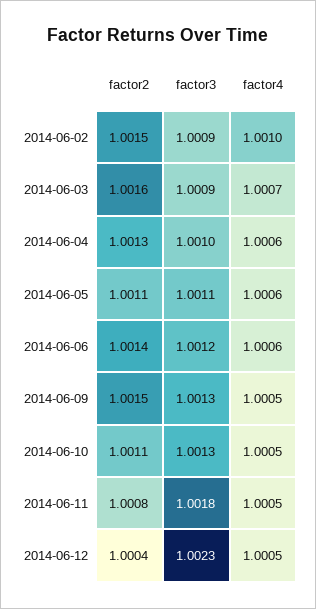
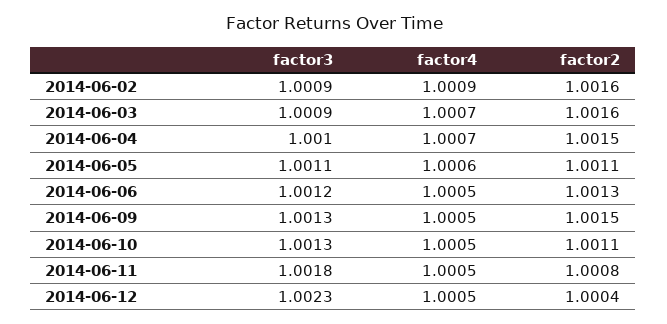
factor2, 2014-06-02: 1.0015 -> 1.0016
factor4, 2014-06-02: 1.001 -> 1.0009
factor2, 2014-06-04: 1.0013 -> 1.0015
factor4, 2014-06-04: 1.0006 -> 1.0007
factor2, 2014-06-06: 1.0014 -> 1.0013
factor4, 2014-06-06: 1.0006 -> 1.0005

